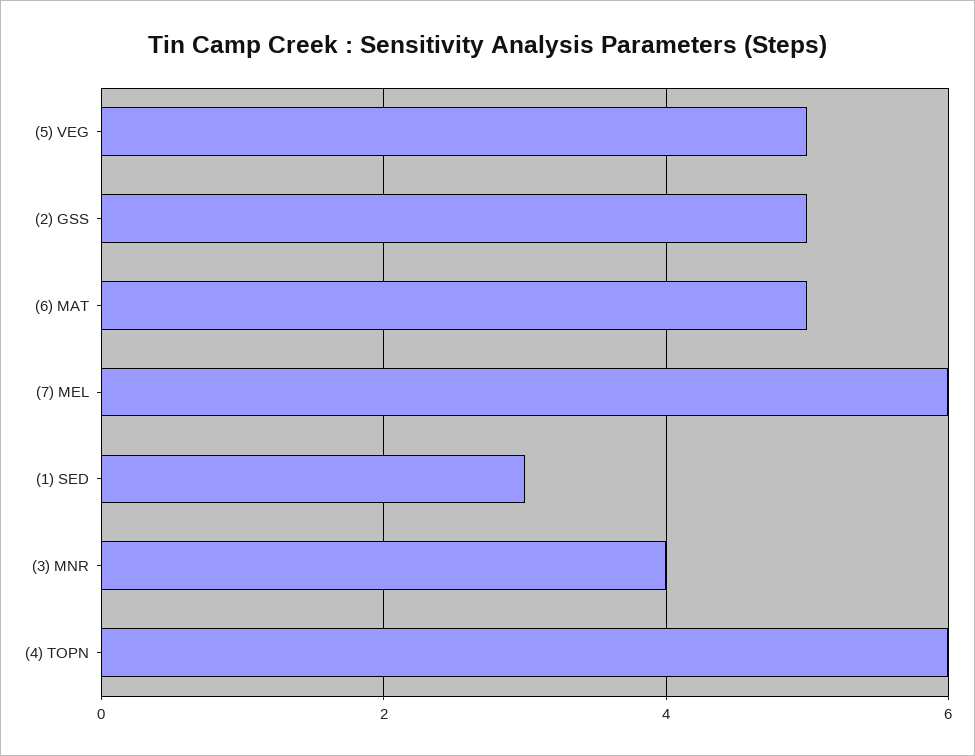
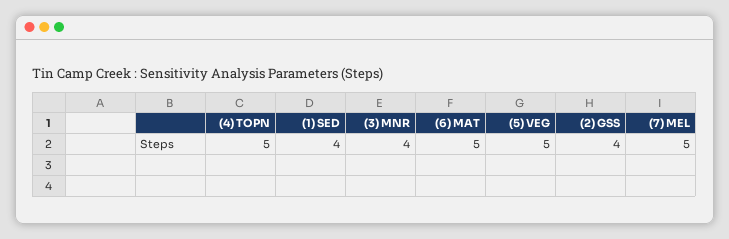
(2) GSS: 5 -> 4
(7) MEL: 6 -> 5
(1) SED: 3 -> 4
(4) TOPN: 6 -> 5

